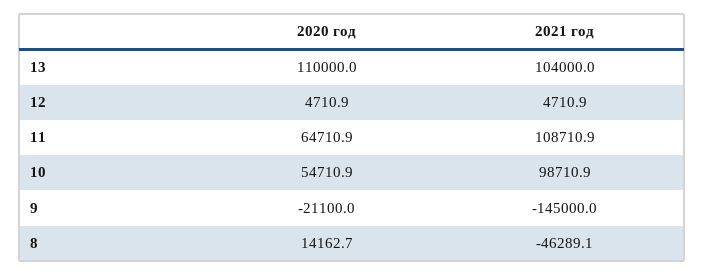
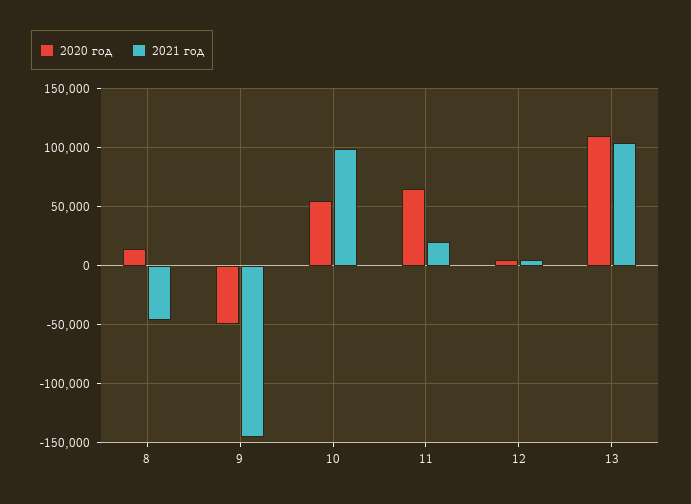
2021 год, 11: 108710.9 -> 20000
2020 год, 9: -21100 -> -50000

